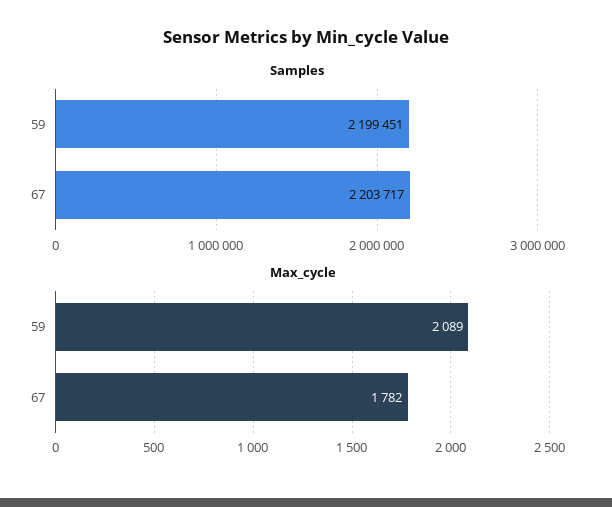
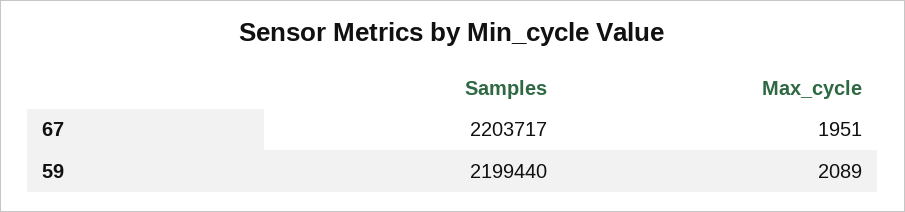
Samples, 59: 2199451 -> 2199440
Max_cycle, 67: 1782 -> 1951

